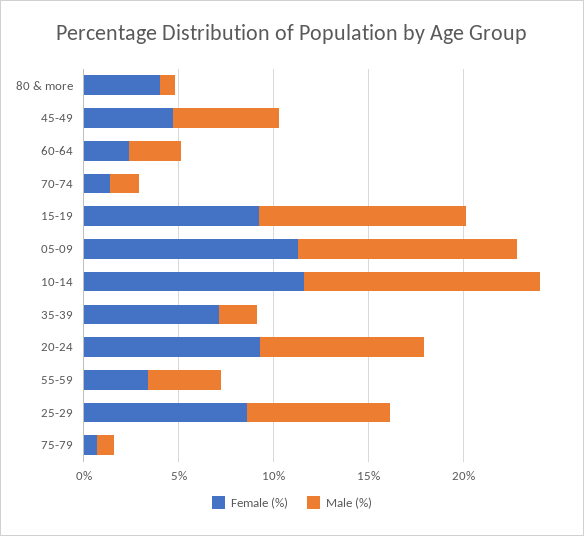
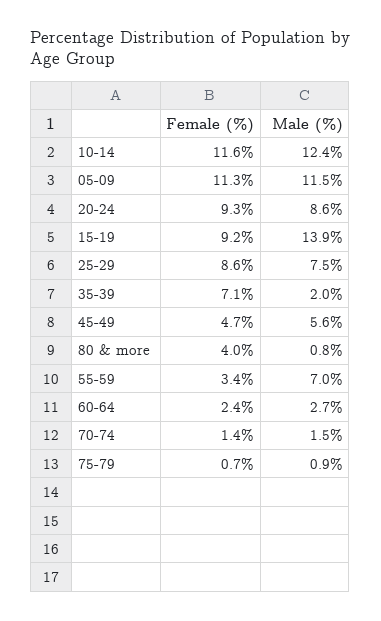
Male (%), 15-19: 11 -> 13.9
Male (%), 55-59: 4 -> 7

